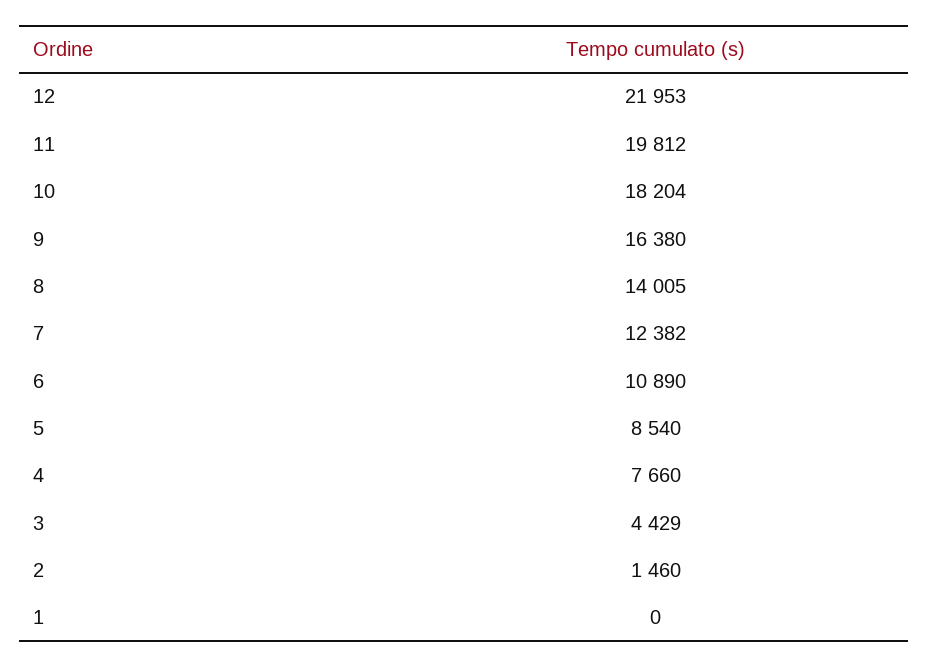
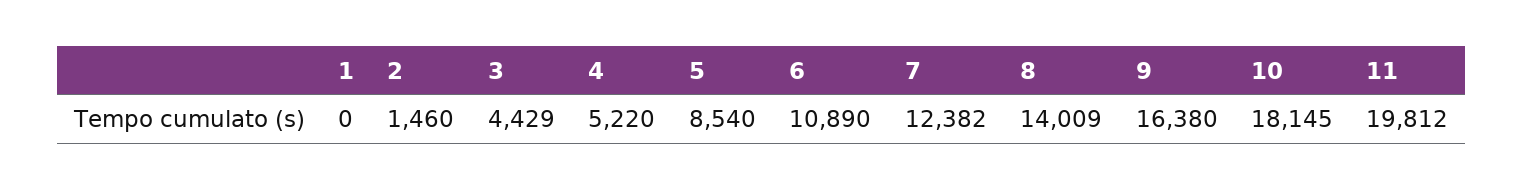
12: 21953 -> none
10: 18204 -> 18145
8: 14005 -> 14009
4: 7660 -> 5220

